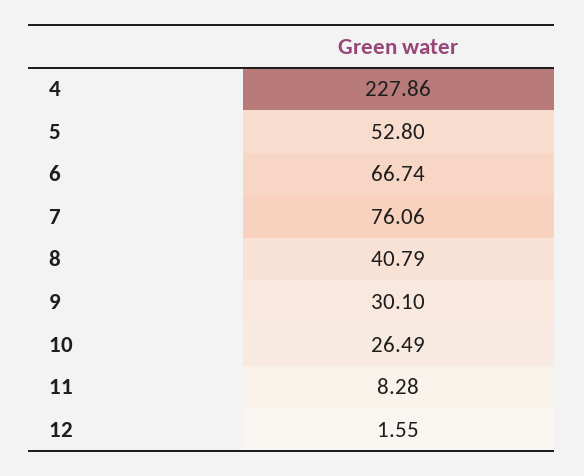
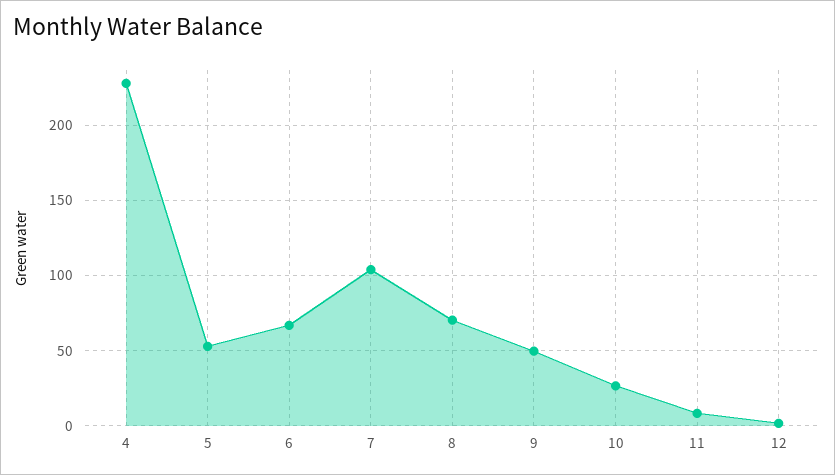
7: 76.06 -> 105
8: 40.79 -> 70
9: 30.1 -> 50

